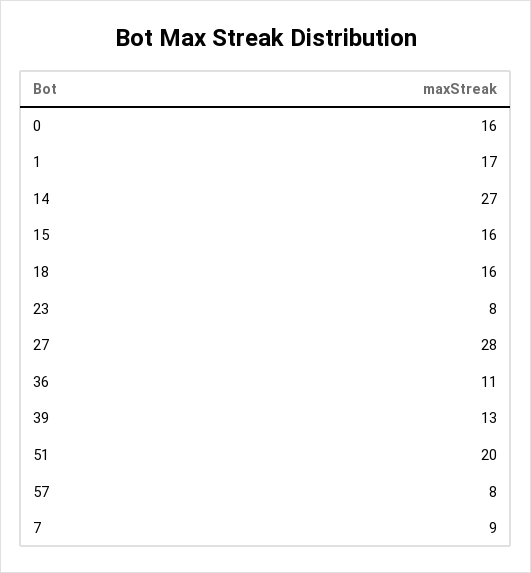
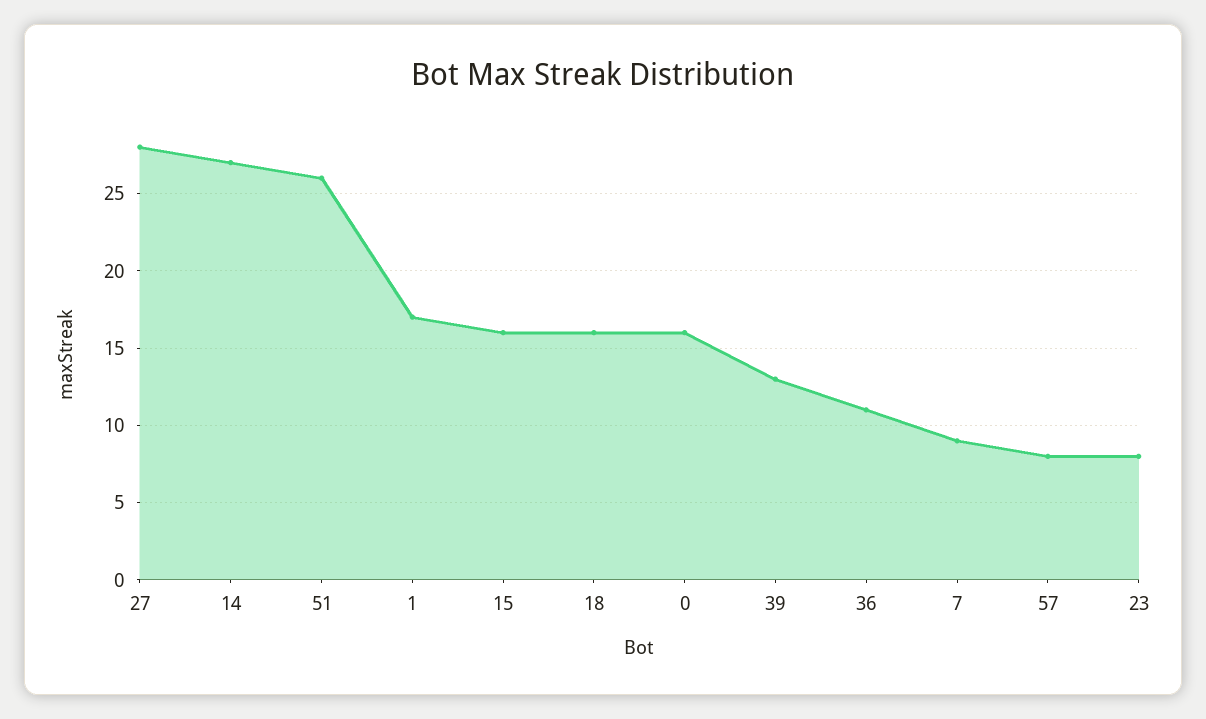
51: 20 -> 26

